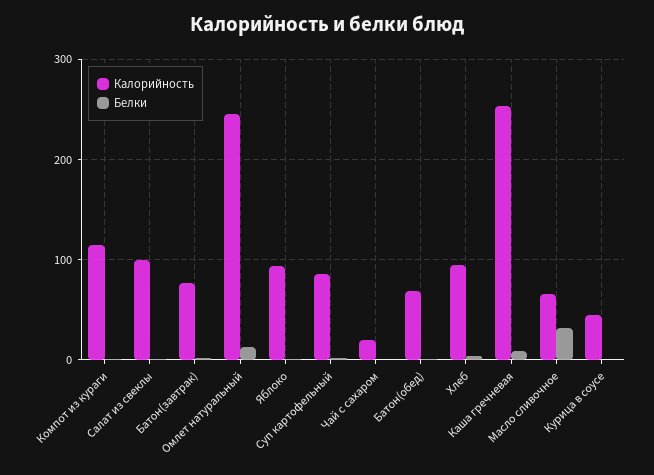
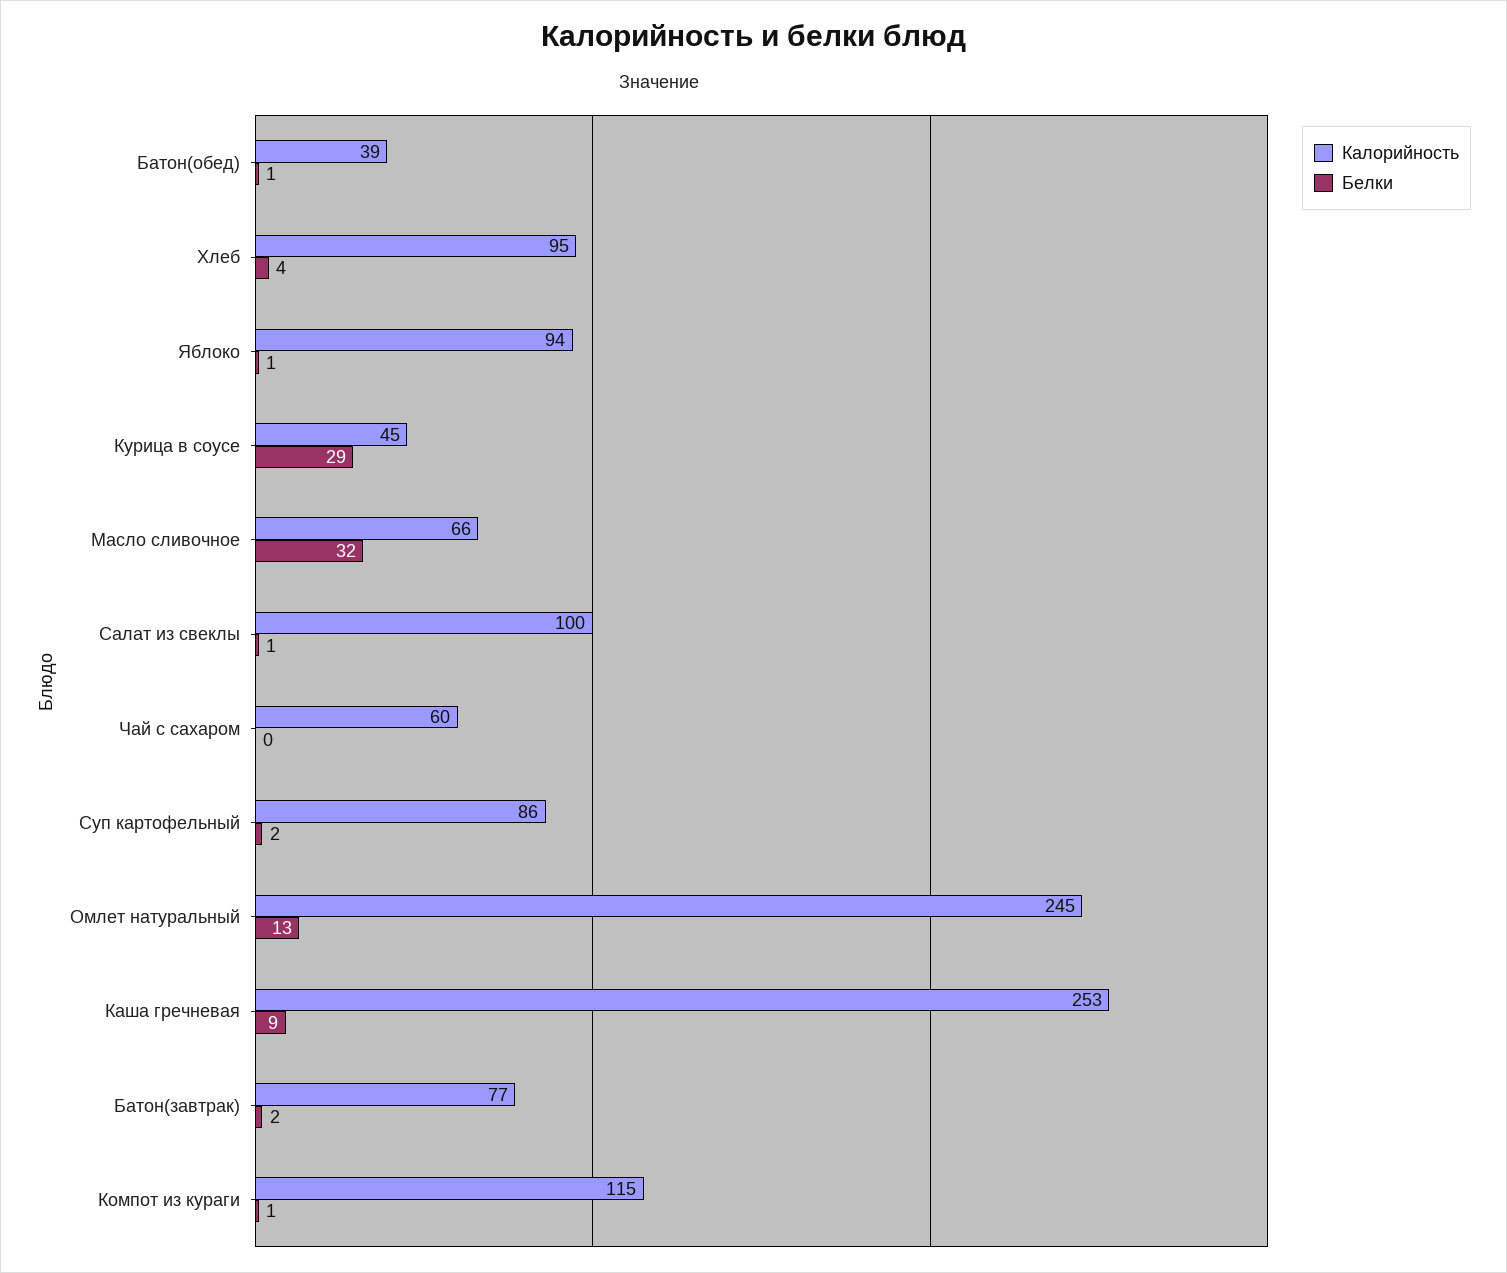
Калорийность, Чай с сахаром: 20 -> 60
Калорийность, Батон(обед): 70 -> 39
Белки, Курица в соусе: 0 -> 29

